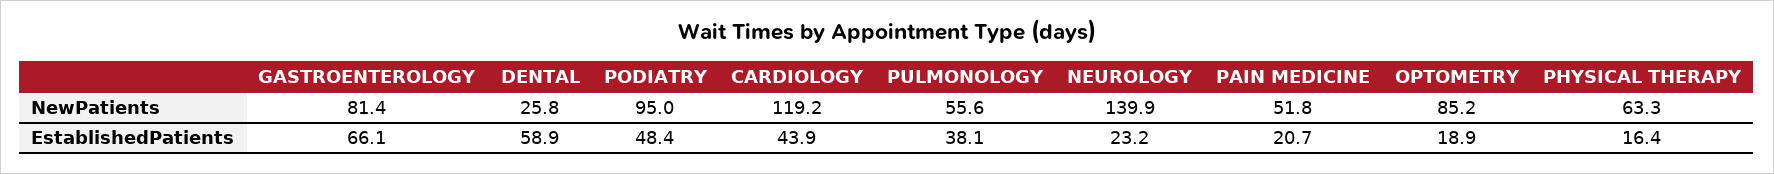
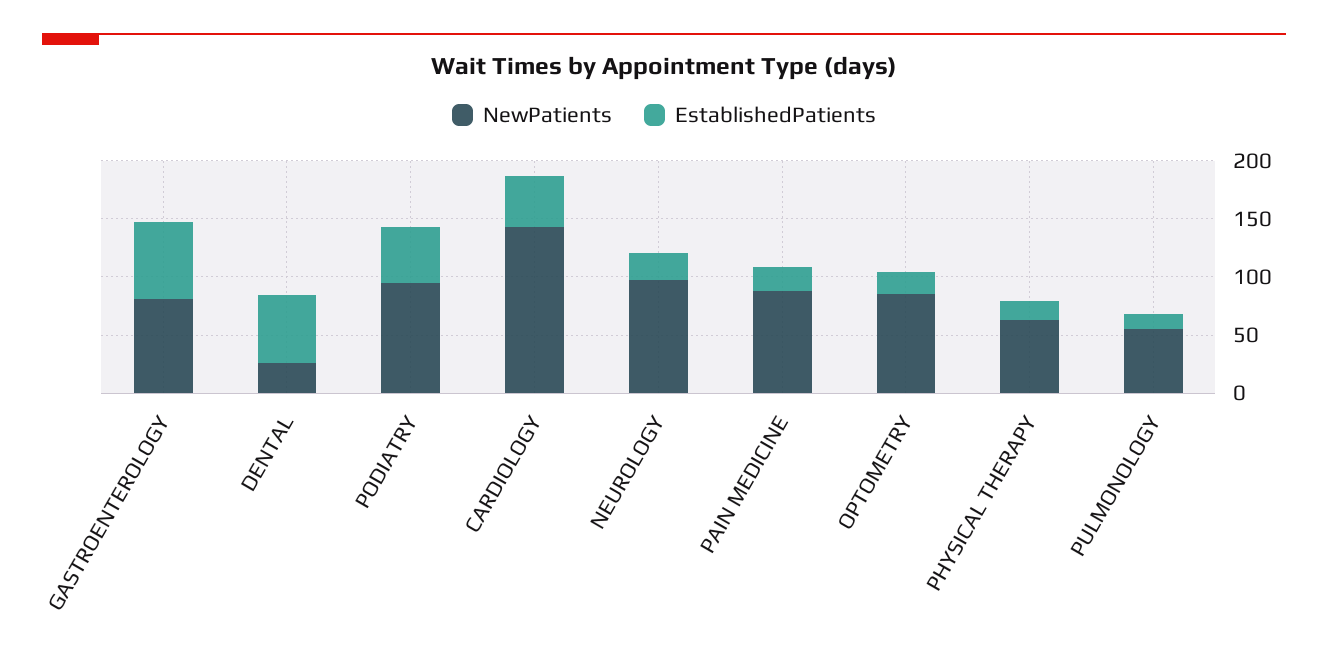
NewPatients, CARDIOLOGY: 119.2 -> 140
NewPatients, NEUROLOGY: 139.9 -> 100
NewPatients, PAIN MEDICINE: 51.8 -> 90
EstablishedPatients, PULMONOLOGY: 38.1 -> 10

